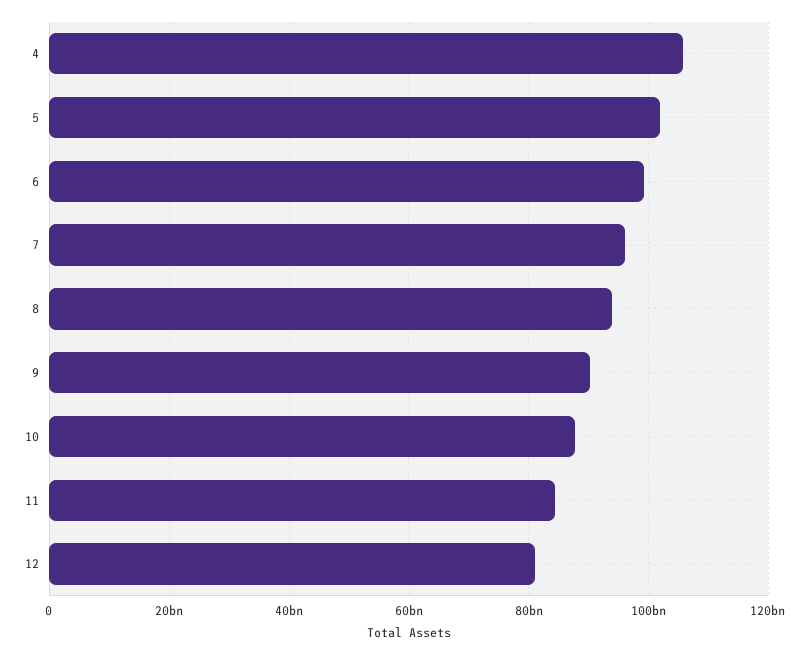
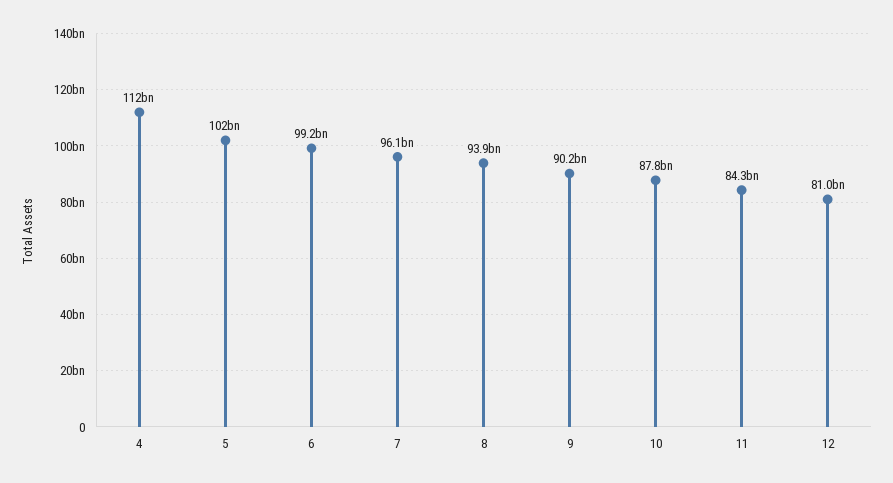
4: 106000000000 -> 112000000000

